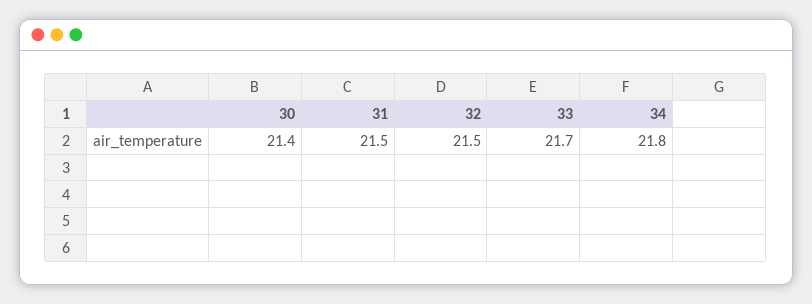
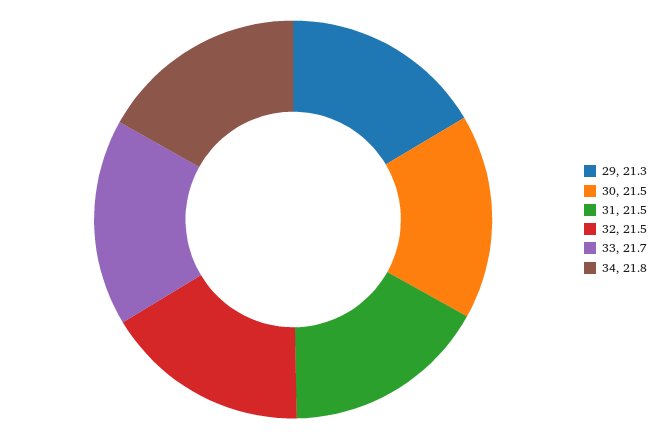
30: 21.4 -> 21.5
29: none -> 21.3

